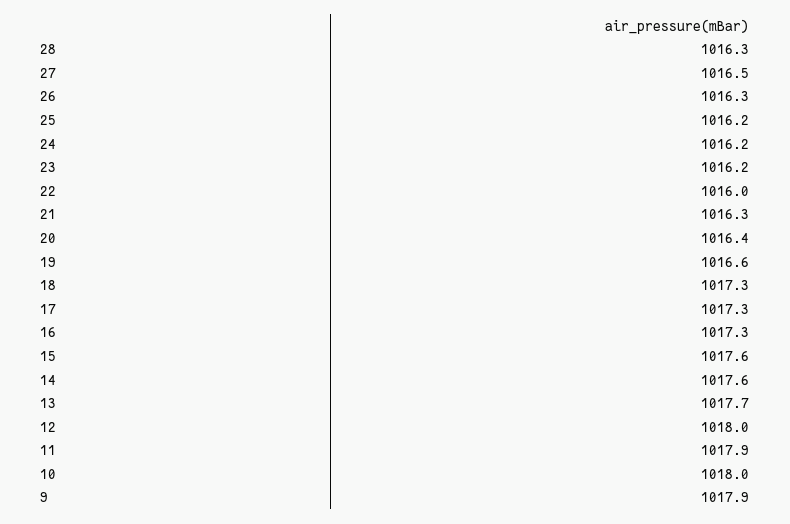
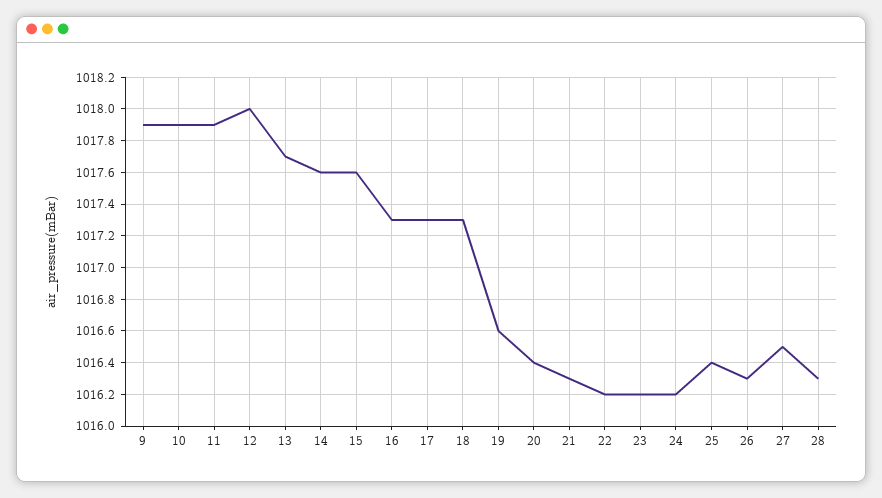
25: 1016.2 -> 1016.4
22: 1016 -> 1016.2
10: 1018 -> 1017.9

